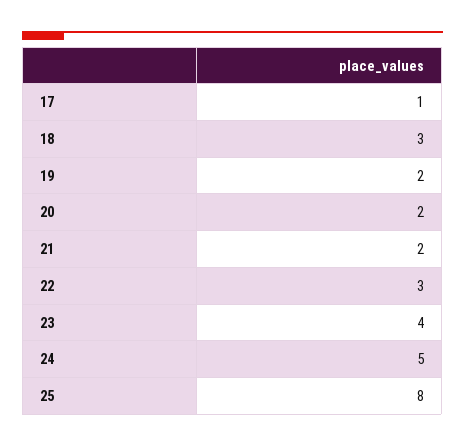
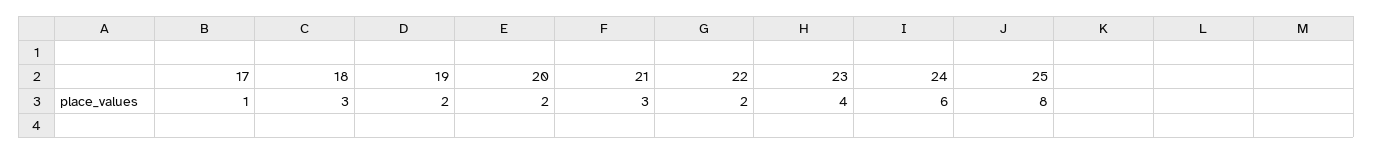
21: 2 -> 3
22: 3 -> 2
24: 5 -> 6

